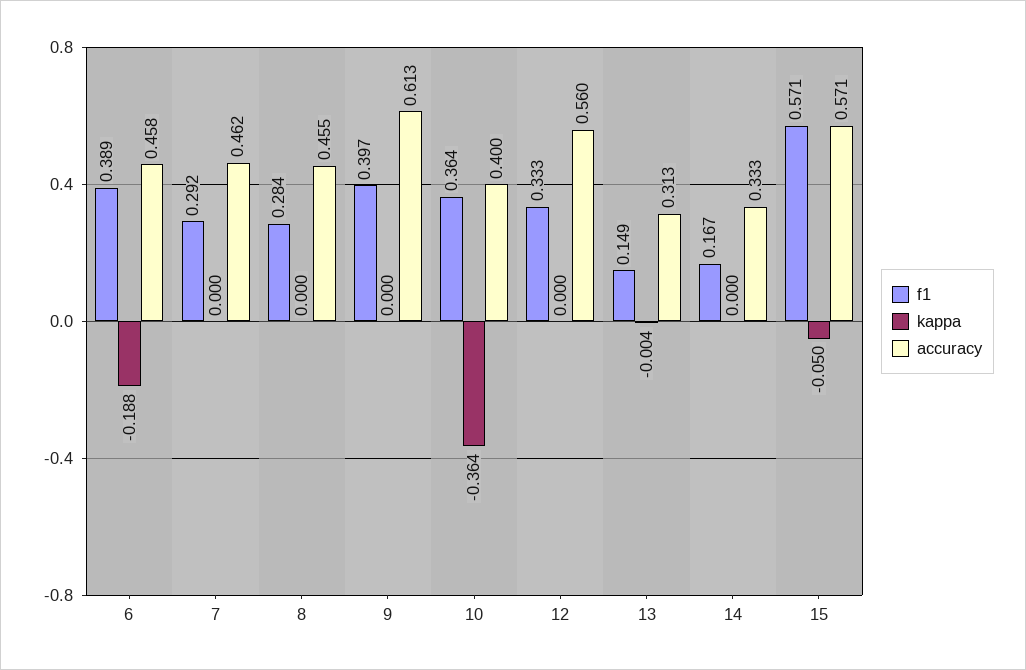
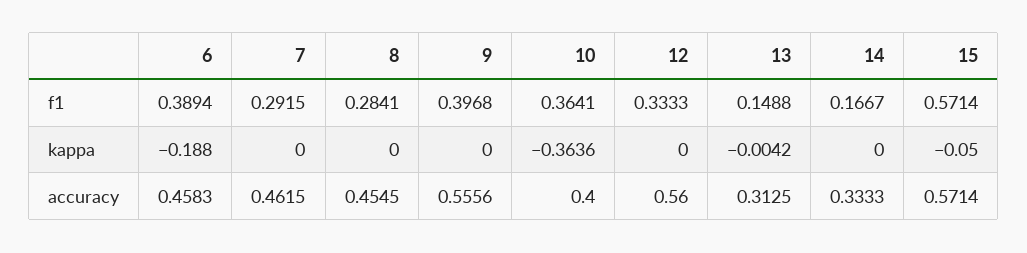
accuracy, 9: 0.613 -> 0.5556

